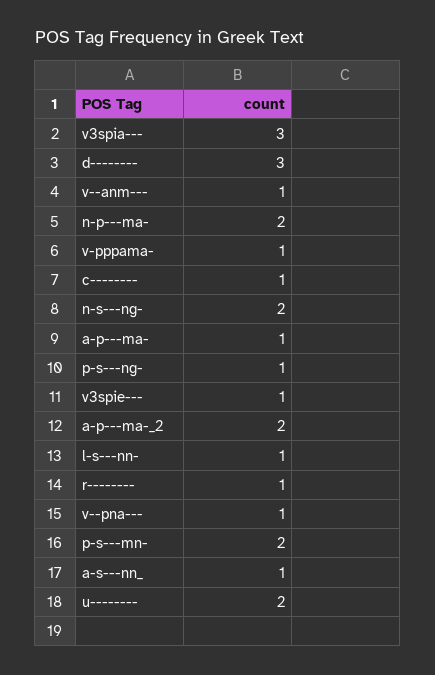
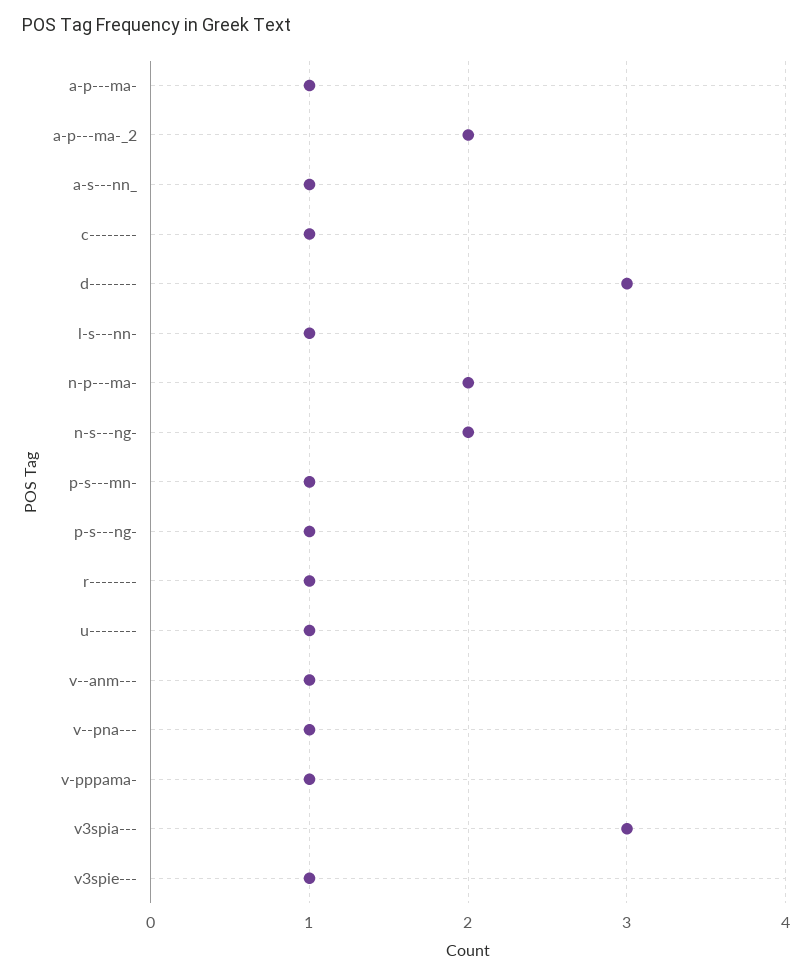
p-s---mn-: 2 -> 1
u--------: 2 -> 1

